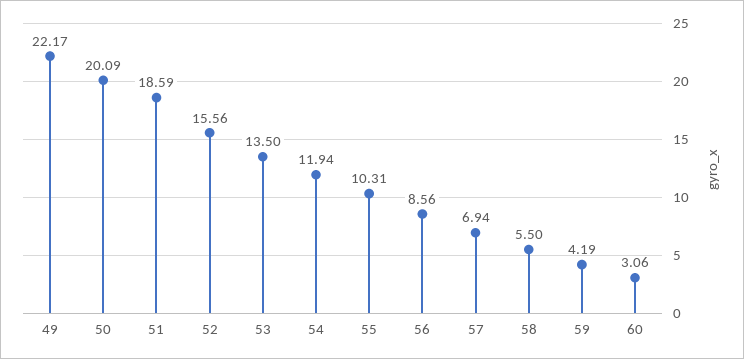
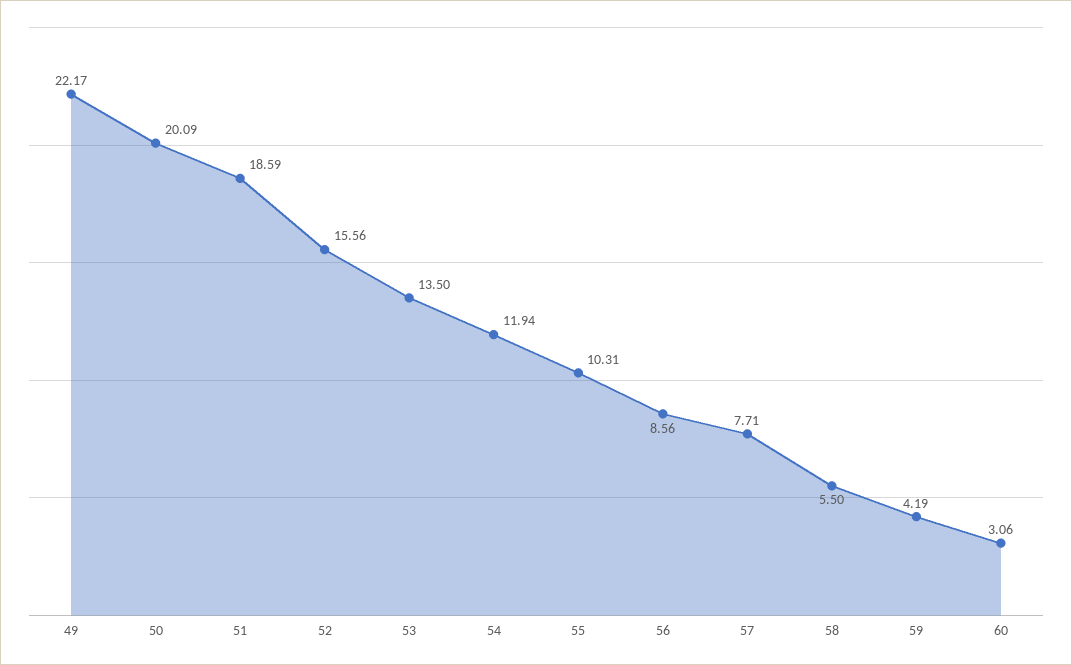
57: 6.94 -> 7.71

